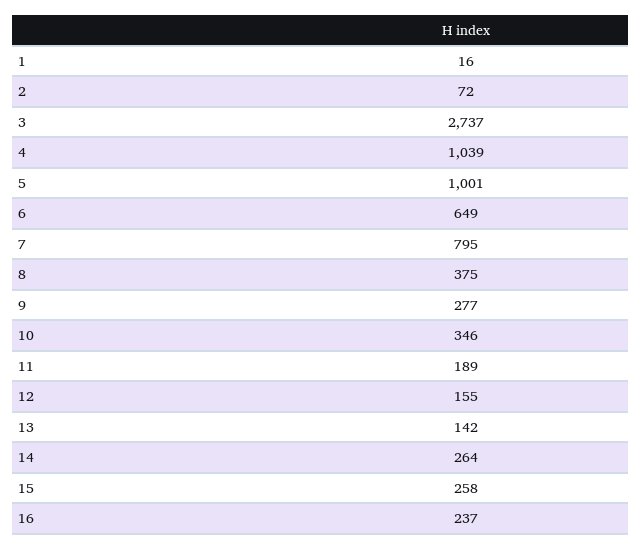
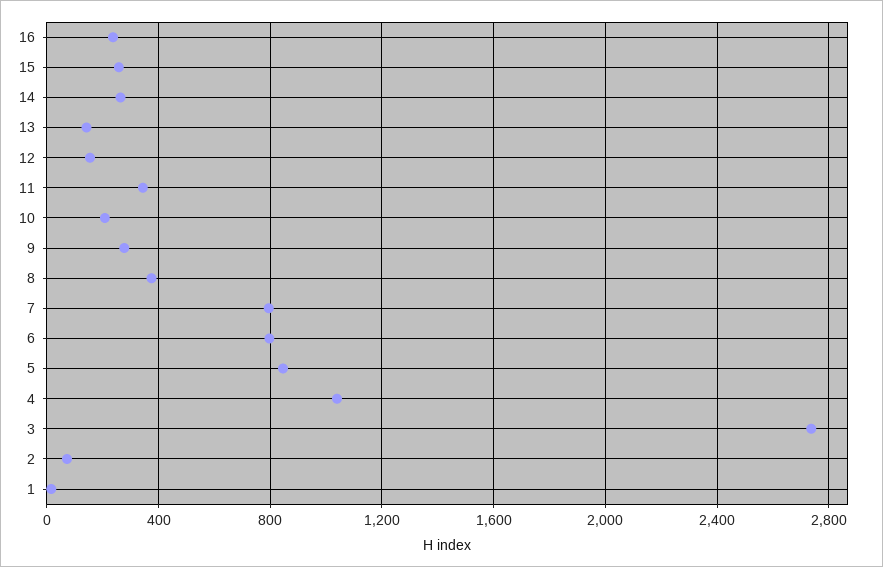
5: 1001 -> 850
6: 649 -> 800
10: 346 -> 200
11: 189 -> 350

